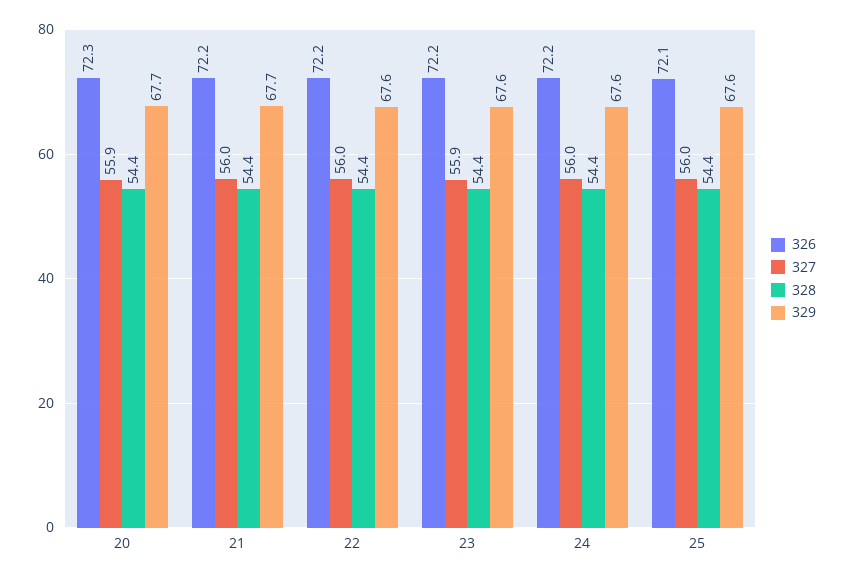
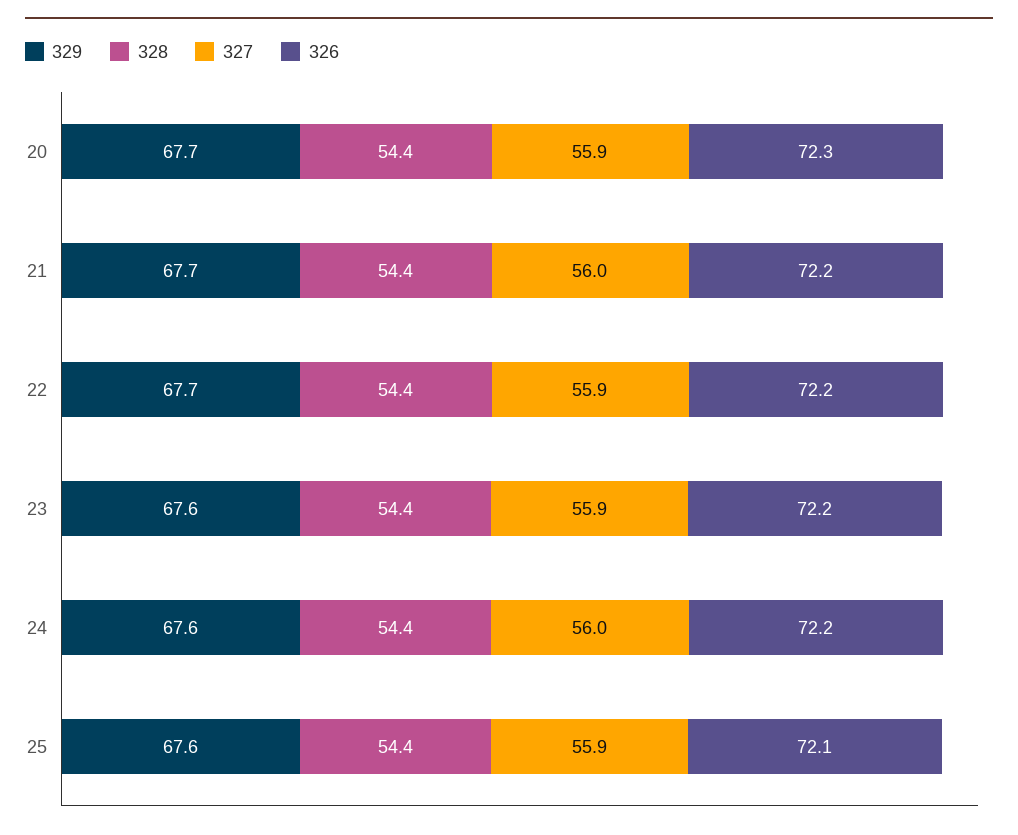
327, 22: 56 -> 55.9
329, 22: 67.6 -> 67.7
327, 25: 56 -> 55.9

